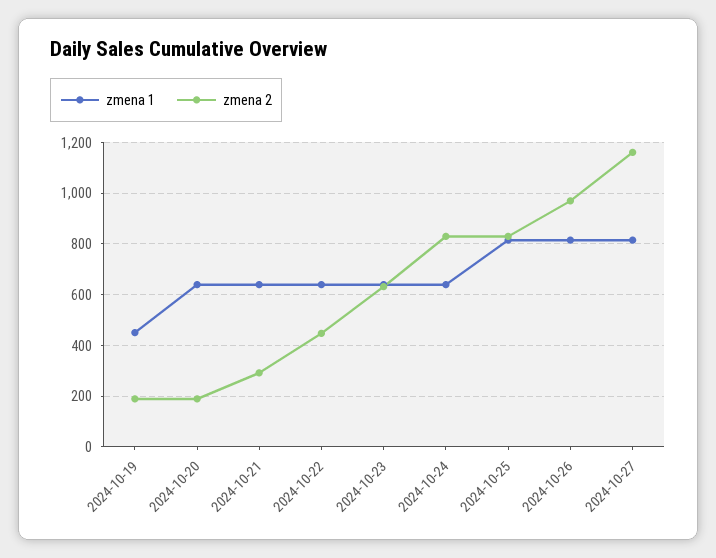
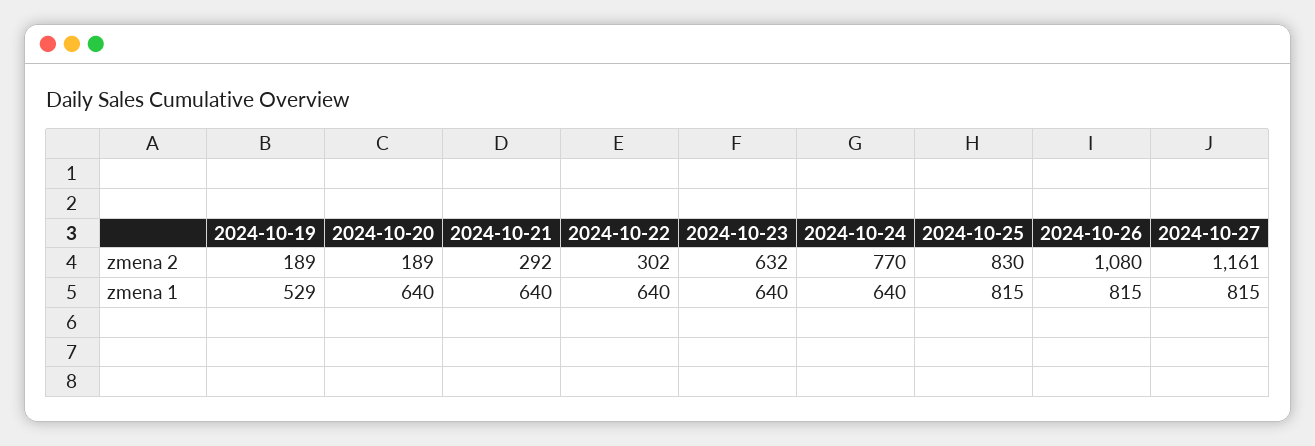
zmena 1, 2024-10-19: 450 -> 529
zmena 2, 2024-10-22: 450 -> 302
zmena 2, 2024-10-24: 825 -> 770
zmena 2, 2024-10-26: 975 -> 1080

